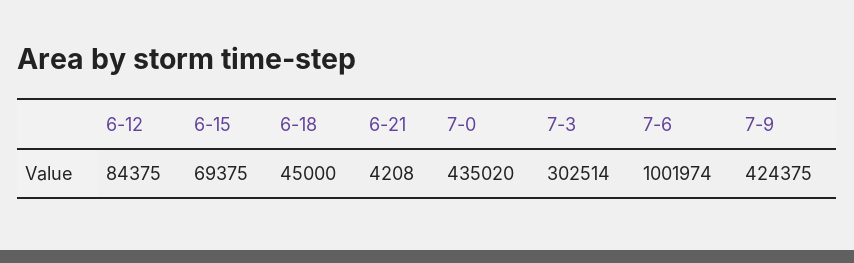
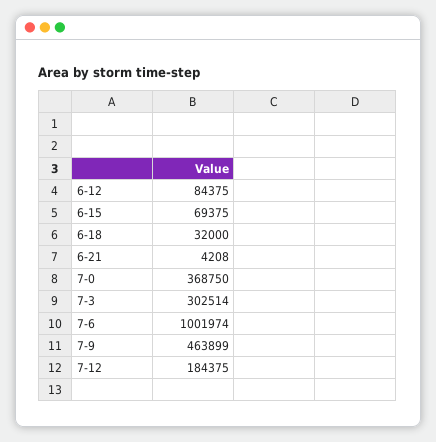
6-18: 45000 -> 32000
7-0: 435020 -> 368750
7-9: 424375 -> 463899
7-12: none -> 184375

